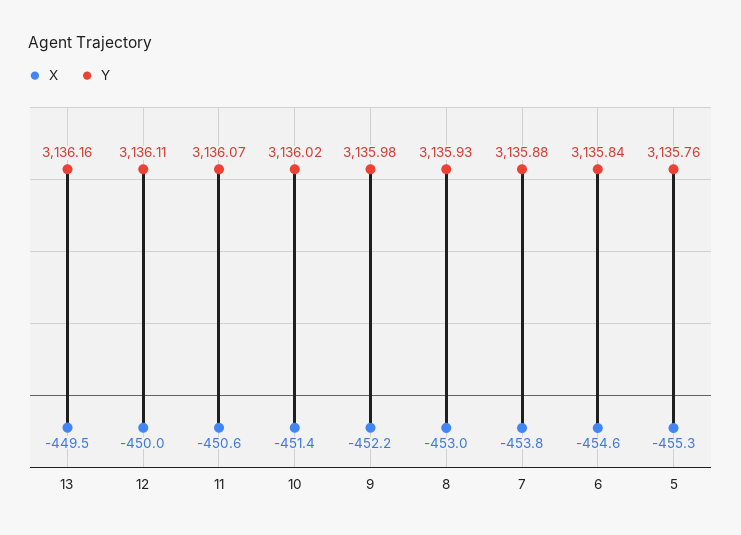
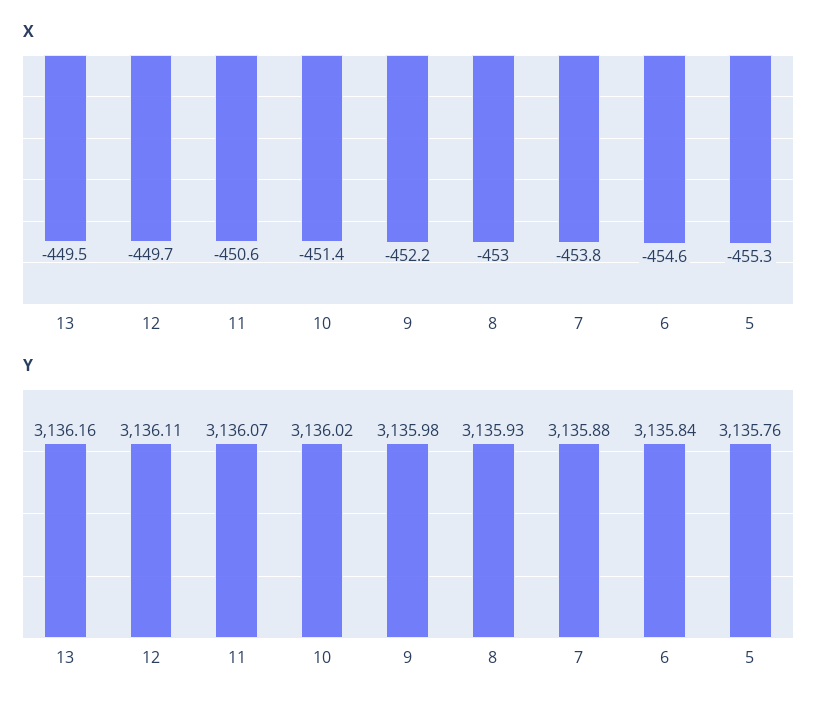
X, 12: -450 -> -449.7

